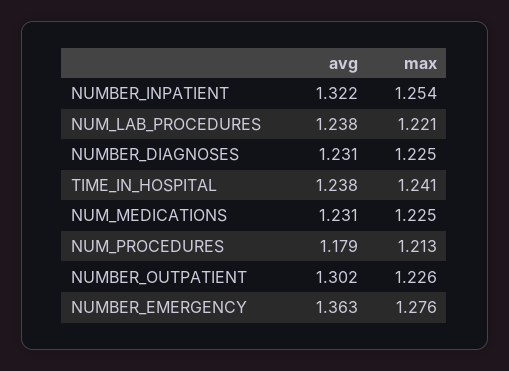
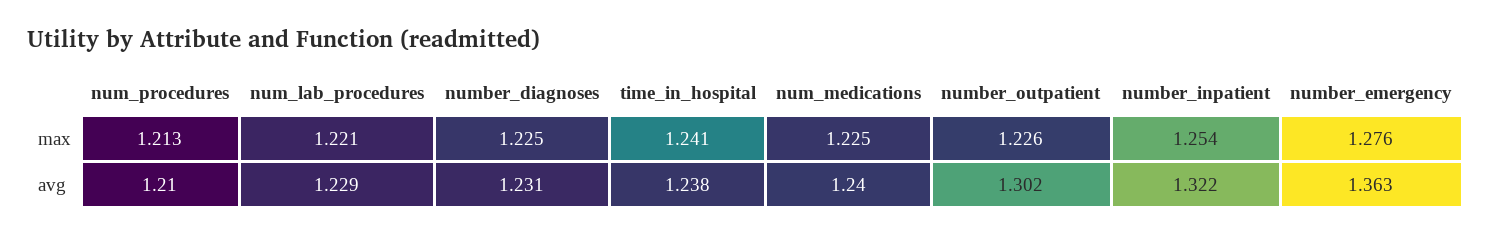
avg, NUM_LAB_PROCEDURES: 1.238 -> 1.229
avg, NUM_MEDICATIONS: 1.231 -> 1.24
avg, NUM_PROCEDURES: 1.179 -> 1.21

